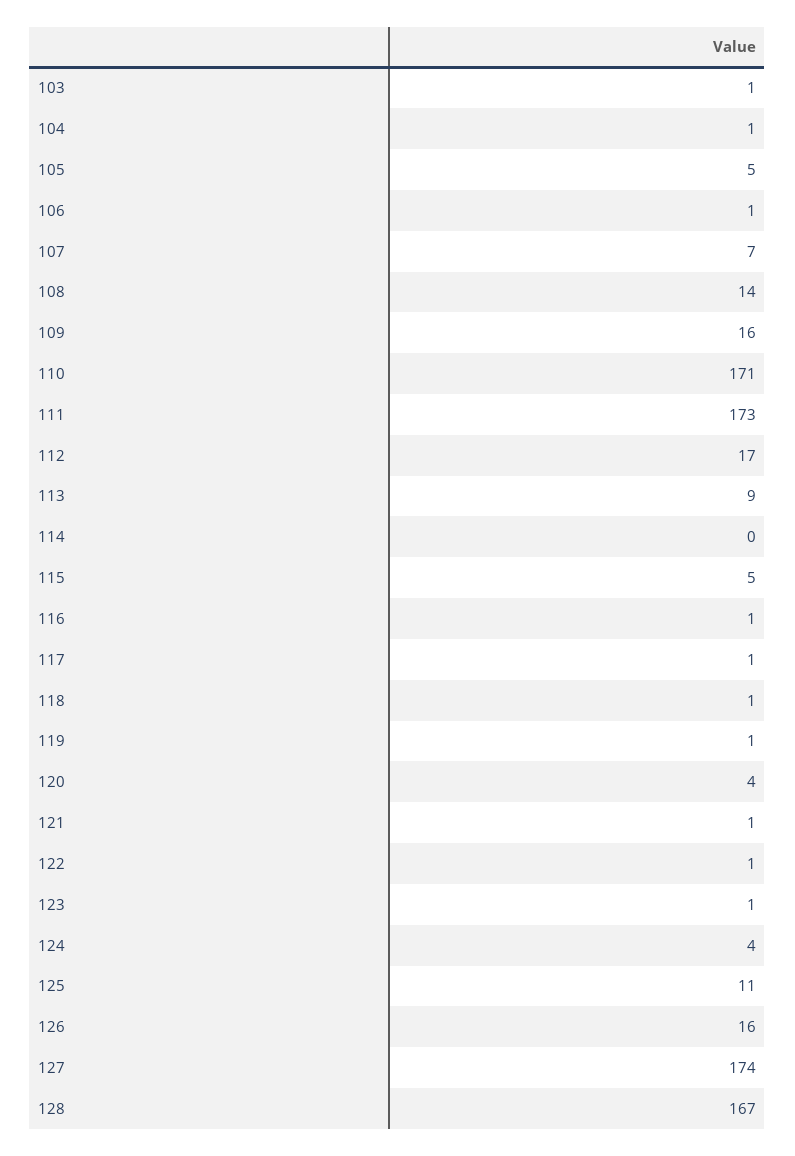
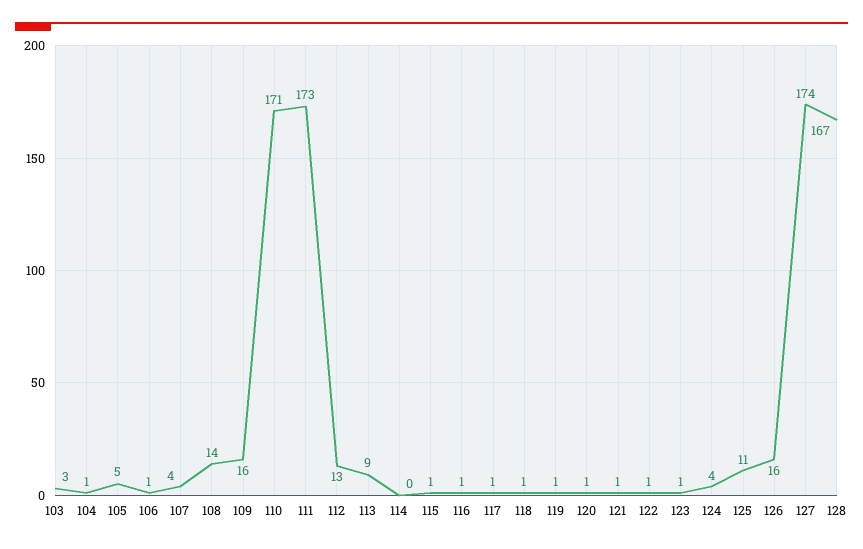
103: 1 -> 3
107: 7 -> 4
112: 17 -> 13
115: 5 -> 1
120: 4 -> 1

